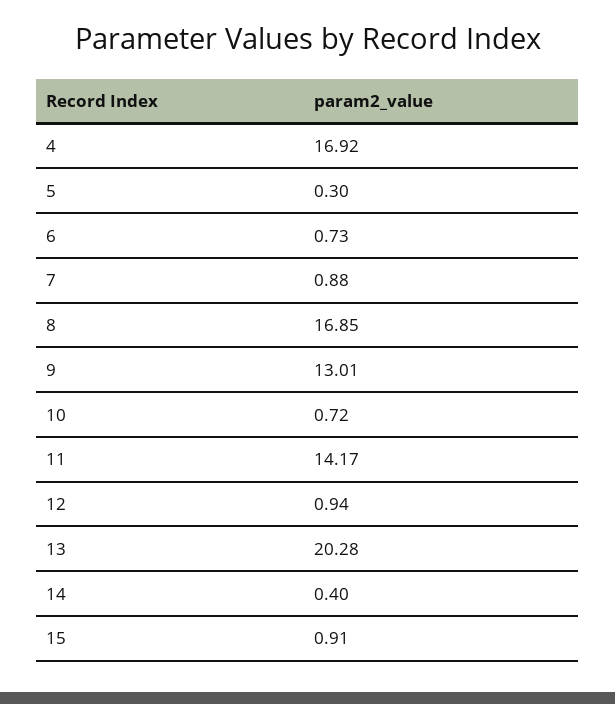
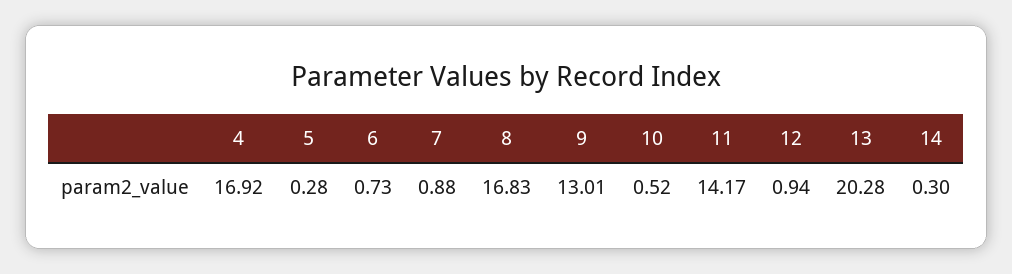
5: 0.3 -> 0.28
8: 16.85 -> 16.83
10: 0.72 -> 0.52
14: 0.4 -> 0.3
15: 0.91 -> none

